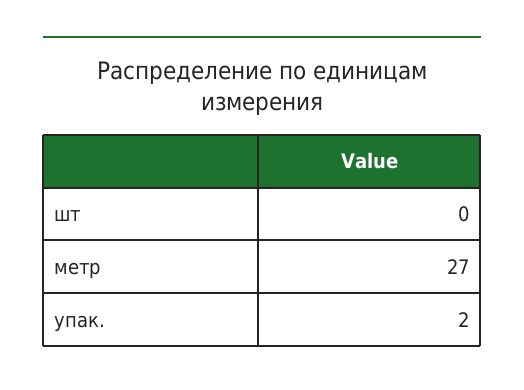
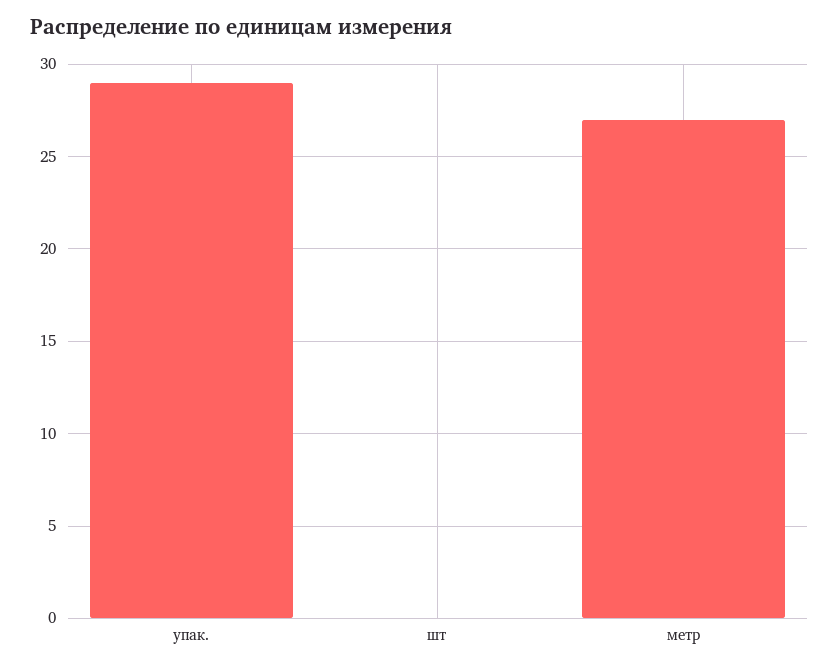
упак.: 2 -> 29

